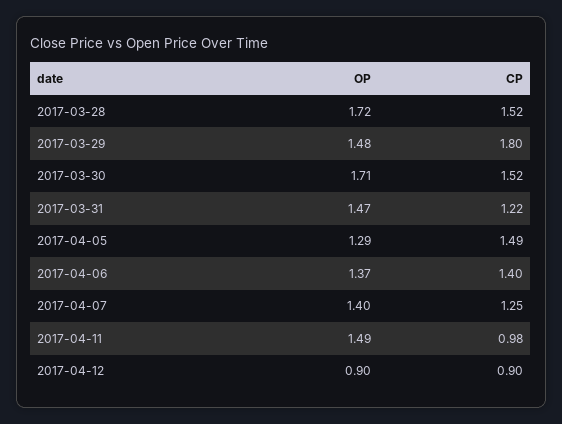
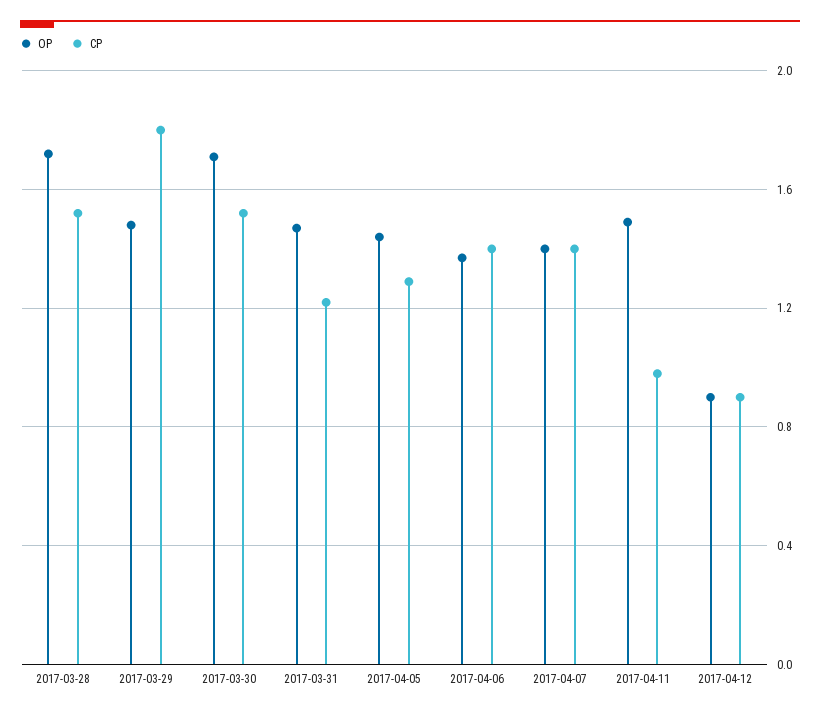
OP, 2017-04-05: 1.29 -> 1.45
CP, 2017-04-05: 1.49 -> 1.3
CP, 2017-04-07: 1.25 -> 1.4

